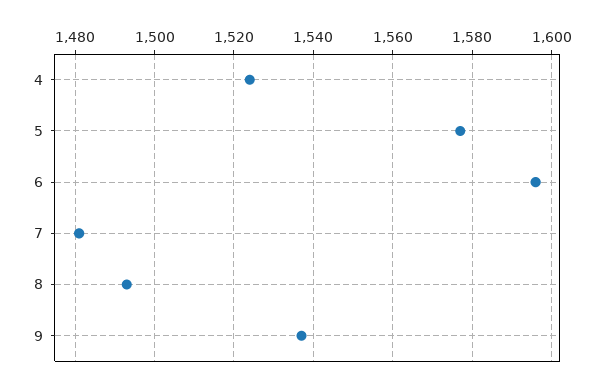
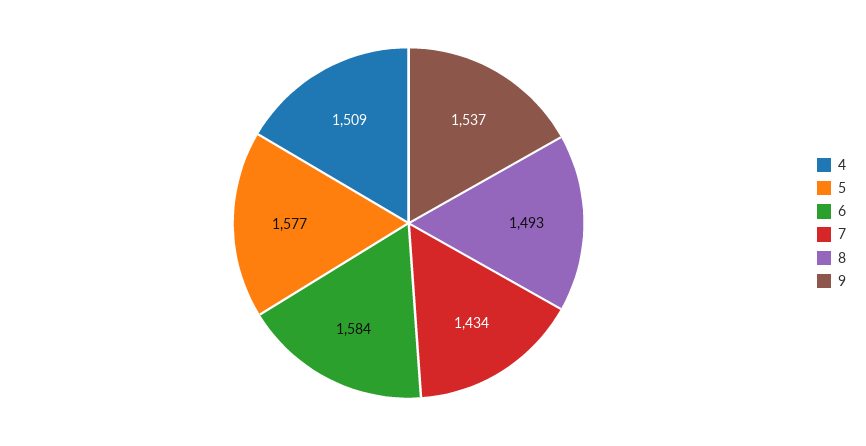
4: 1525 -> 1509
6: 1595 -> 1584
7: 1480 -> 1434

